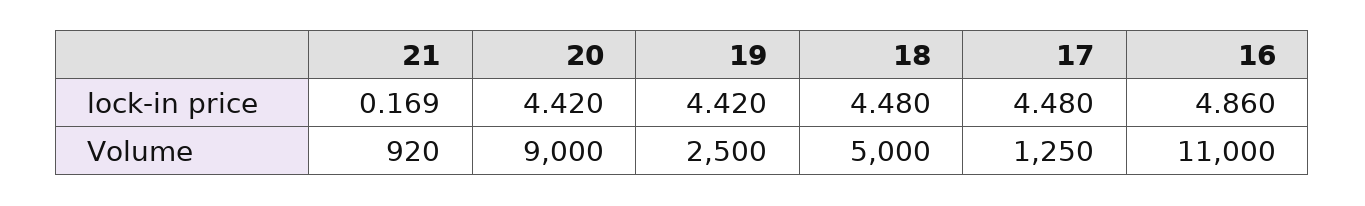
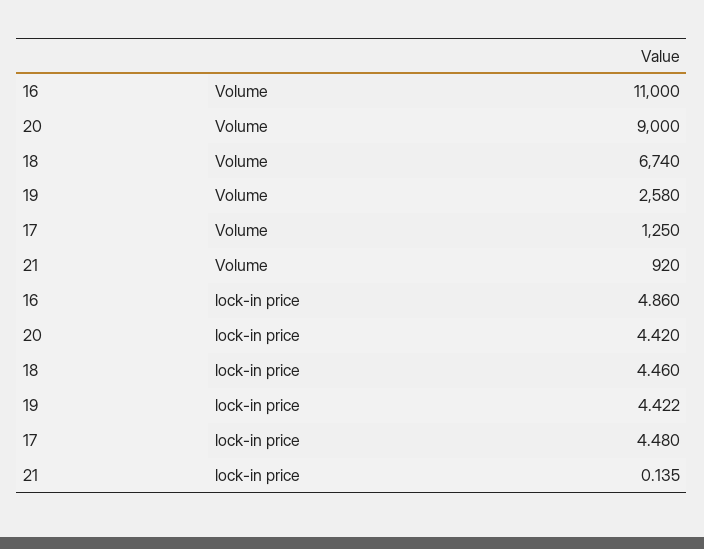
21, lock-in price: 0.169 -> 0.135
19, lock-in price: 4.42 -> 4.422
18, lock-in price: 4.48 -> 4.46
19, Volume: 2500 -> 2580
18, Volume: 5000 -> 6740

